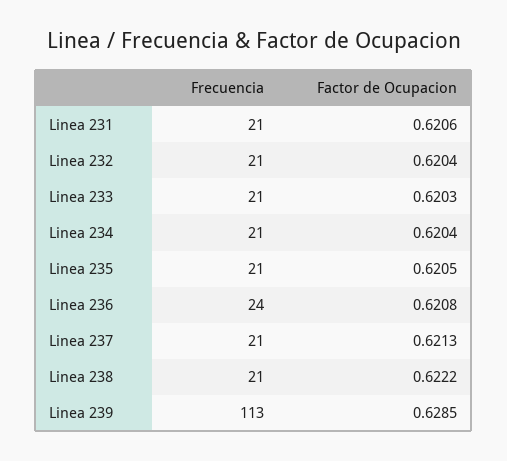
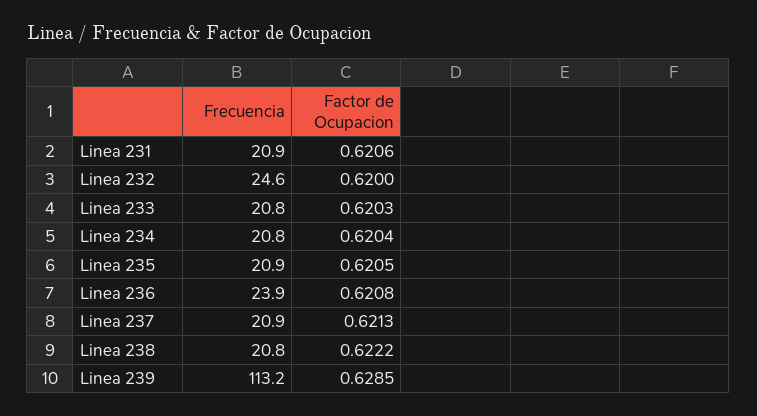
Frecuencia, Linea 232: 21 -> 24.6
Factor de Ocupacion, Linea 232: 0.6204 -> 0.62

